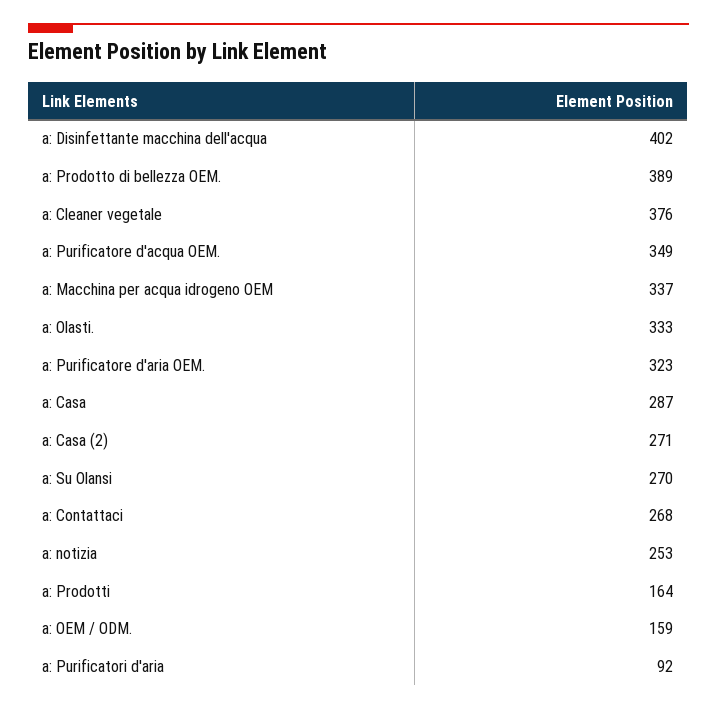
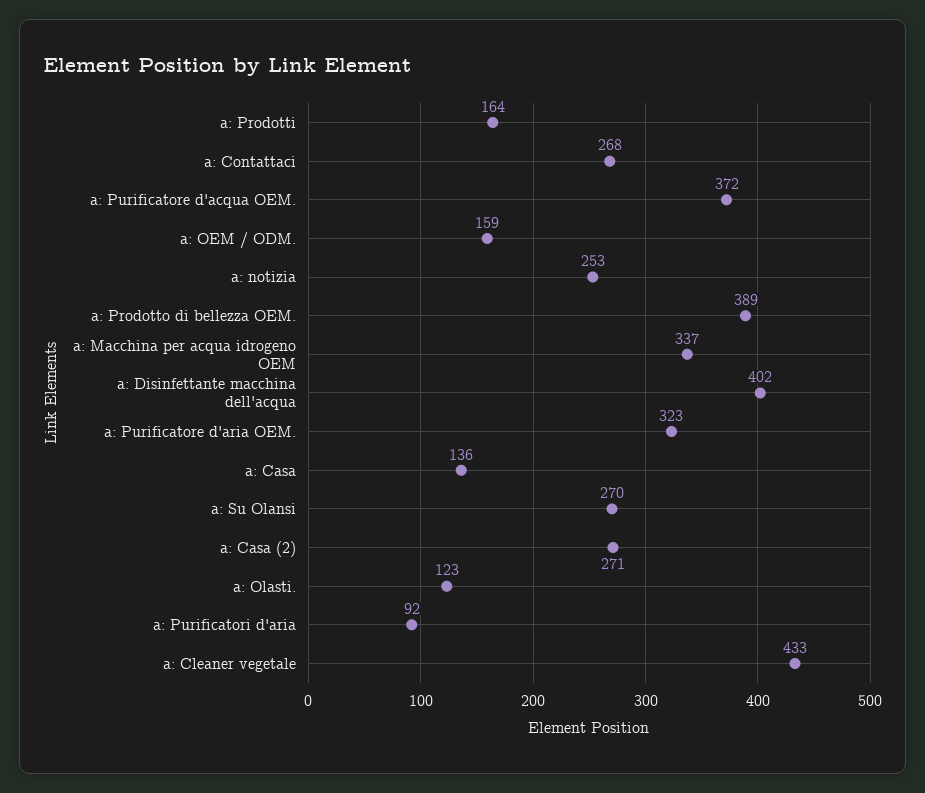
a: Cleaner vegetale: 376 -> 433
a: Purificatore d'acqua OEM.: 349 -> 372
a: Olasti.: 333 -> 123
a: Casa: 287 -> 136

